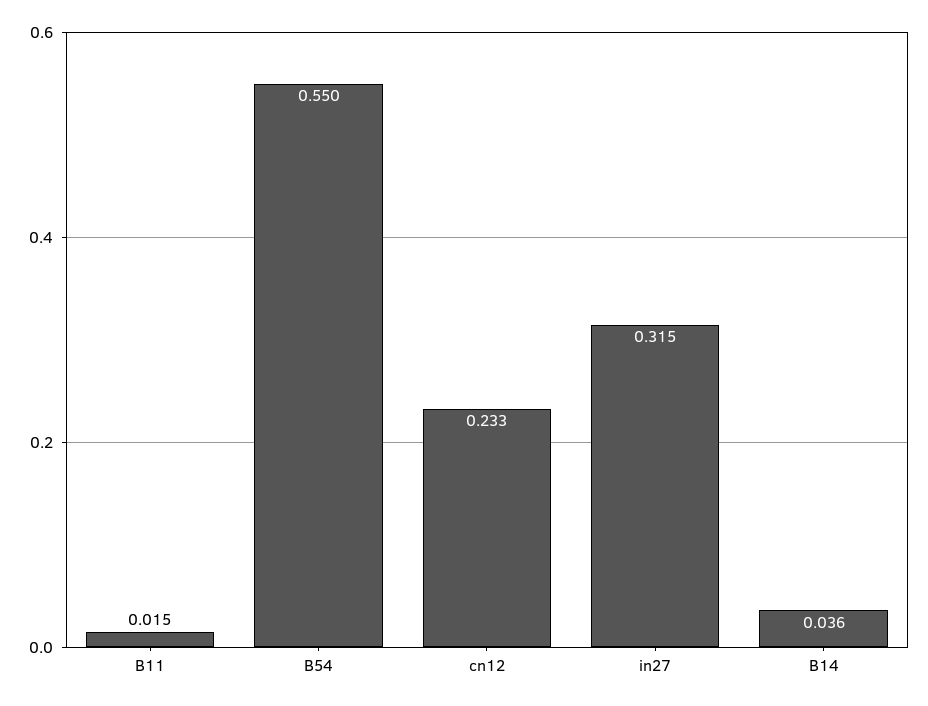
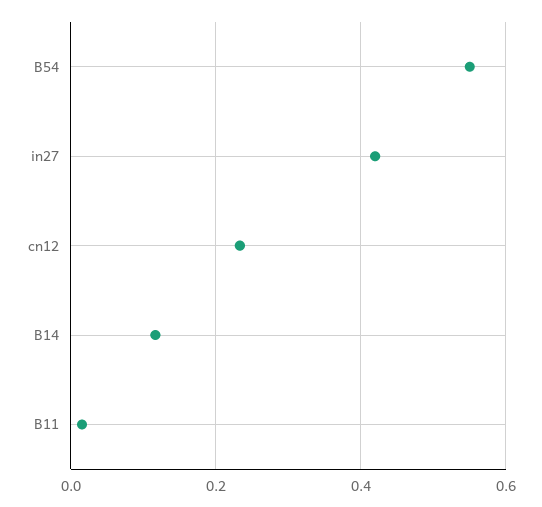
in27: 0.315 -> 0.42
B14: 0.036 -> 0.12

